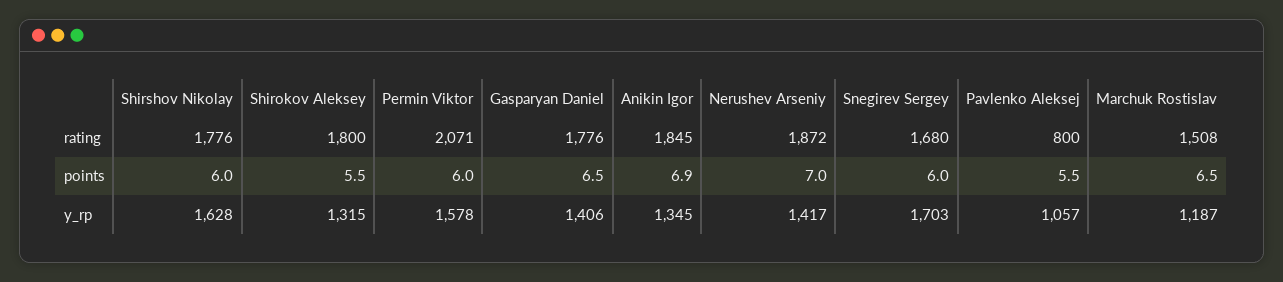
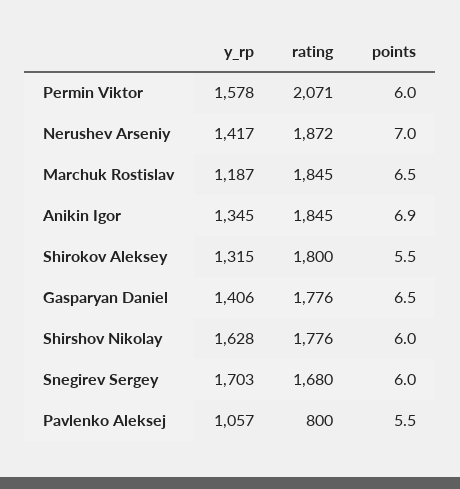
Marchuk Rostislav, rating: 1508 -> 1845

